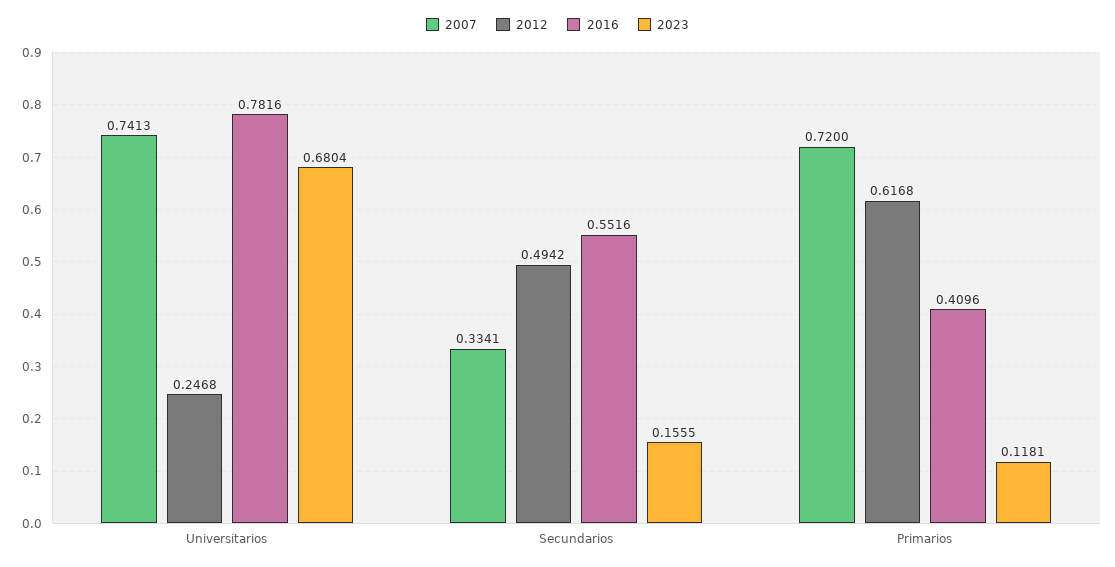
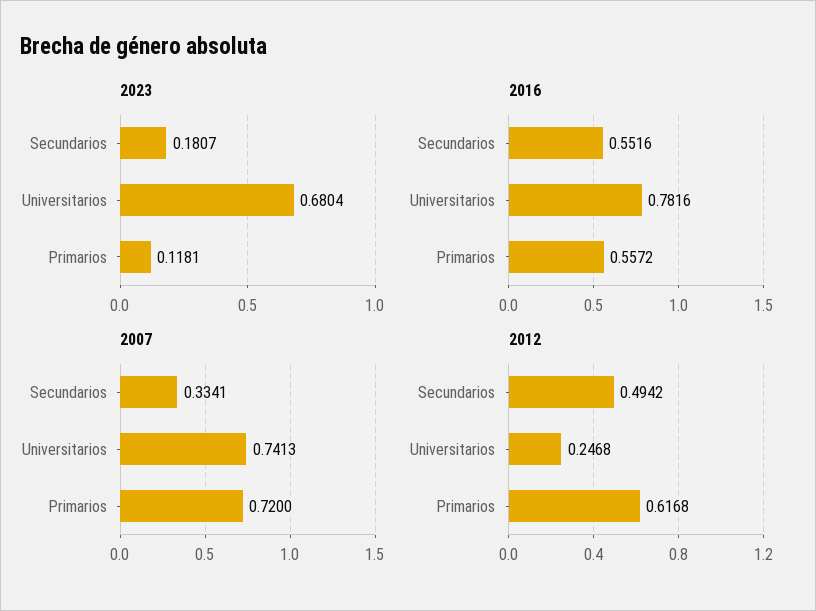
2023, Secundarios: 0.1555 -> 0.1807
2016, Primarios: 0.4096 -> 0.5572

